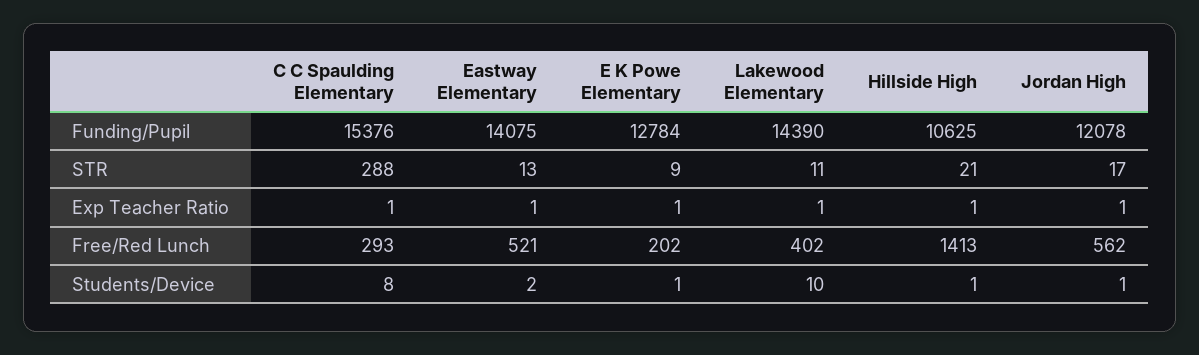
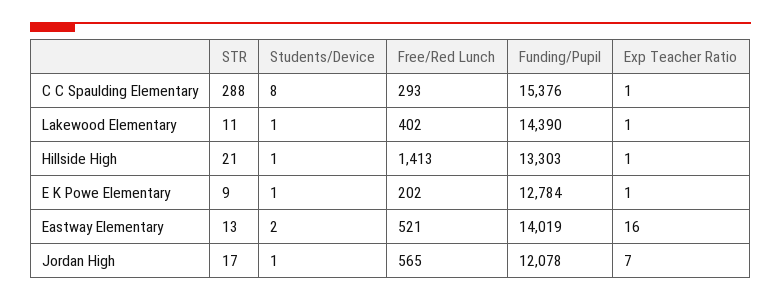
Eastway Elementary, Funding/Pupil: 14075 -> 14019
Hillside High, Funding/Pupil: 10625 -> 13303
Eastway Elementary, Exp Teacher Ratio: 1 -> 16
Jordan High, Exp Teacher Ratio: 1 -> 7
Jordan High, Free/Red Lunch: 562 -> 565
Lakewood Elementary, Students/Device: 10 -> 1

